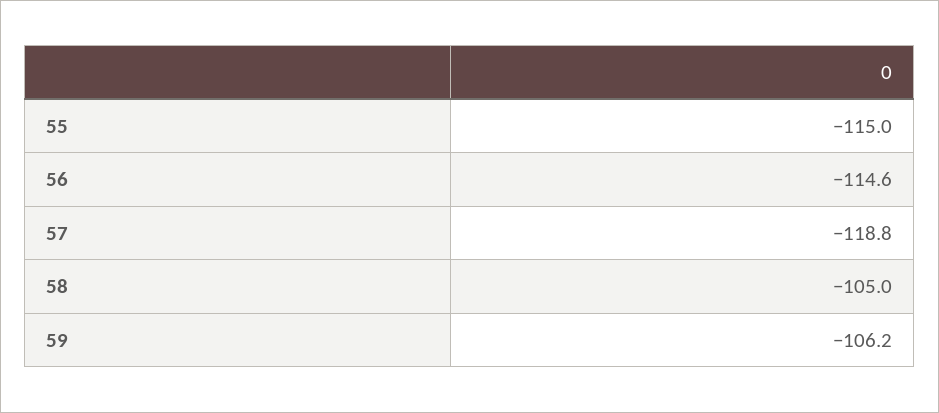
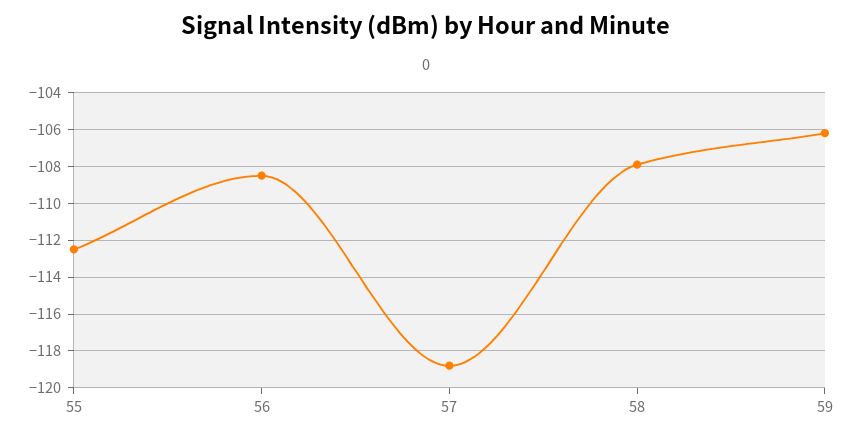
55: -115 -> -112.5
56: -114.6 -> -108.5
58: -105 -> -108

